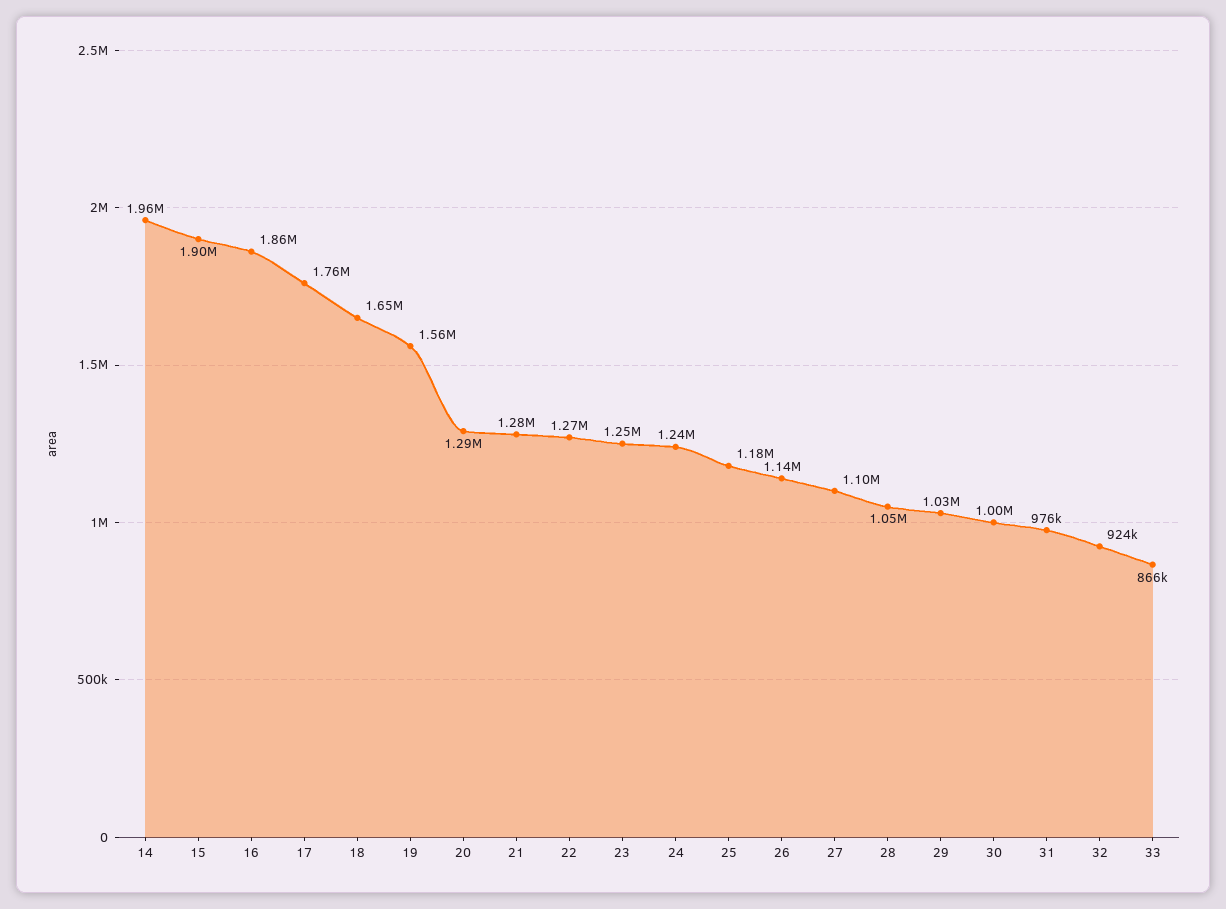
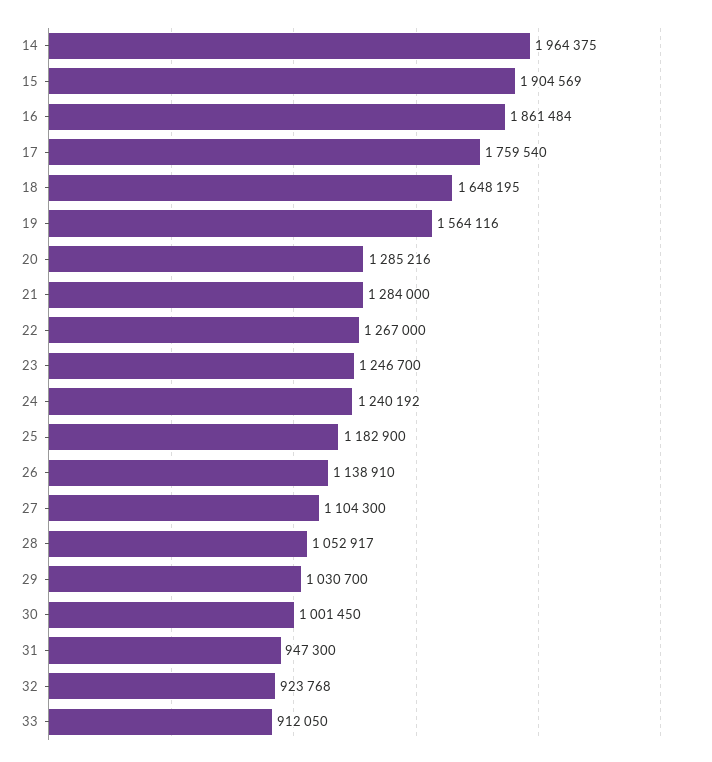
31: 976000 -> 947300
33: 866000 -> 912050

